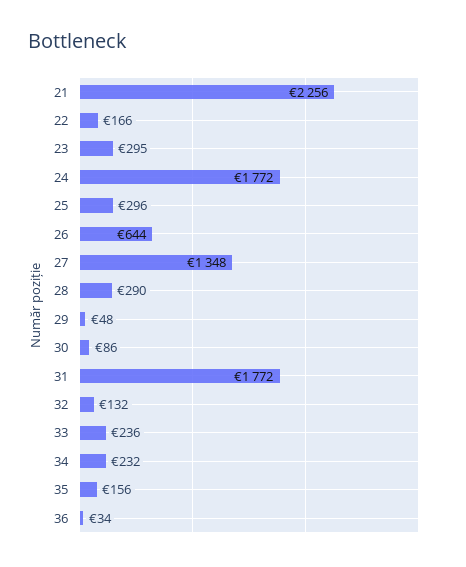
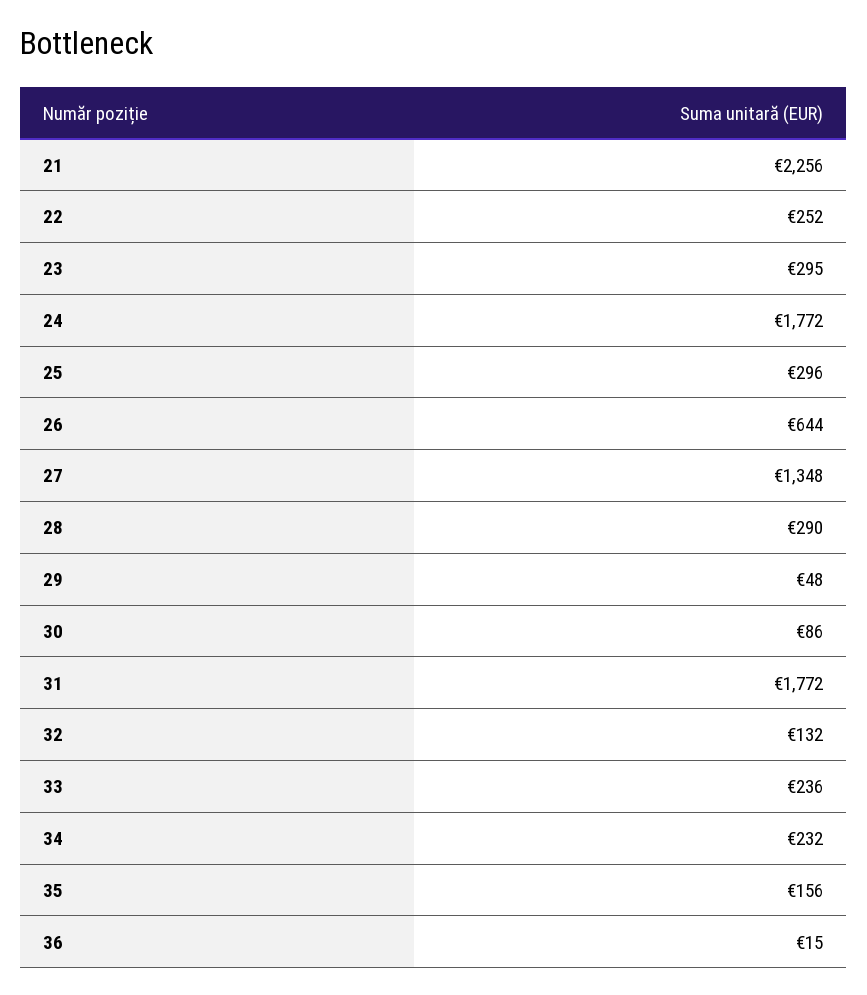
22: 166 -> 252
36: 34 -> 15

